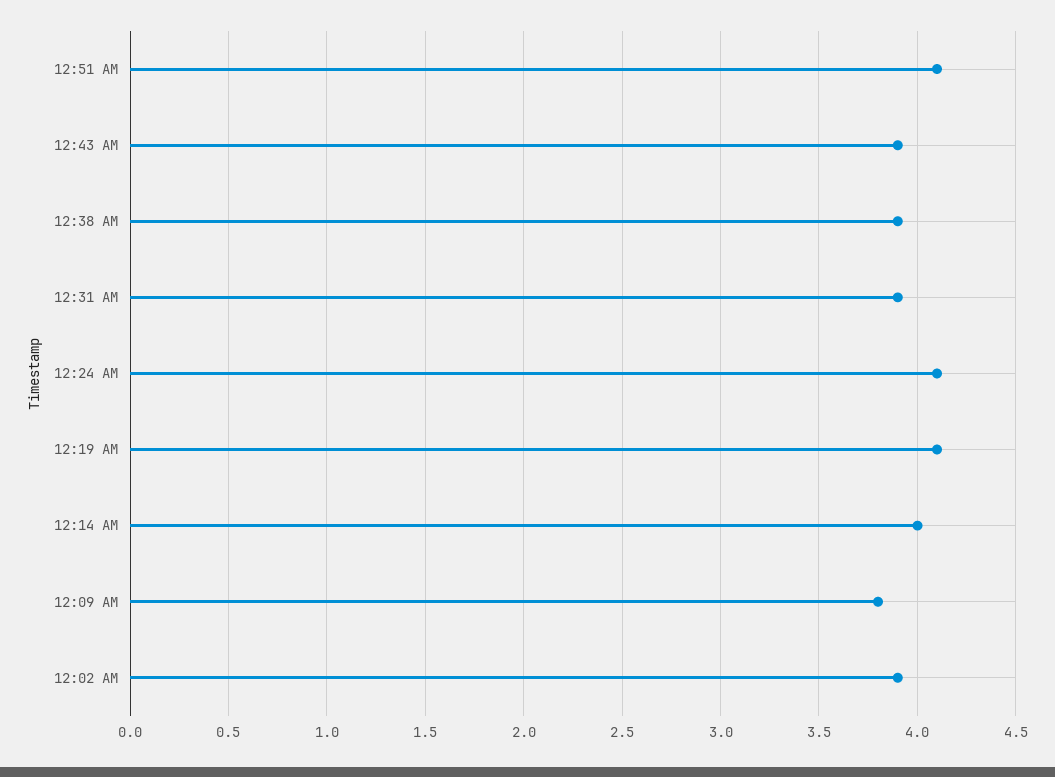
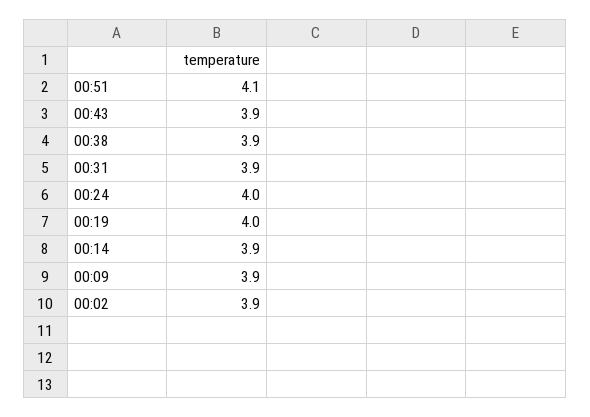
12:24 AM: 4.1 -> 4
12:19 AM: 4.1 -> 4
12:14 AM: 4 -> 3.9
12:09 AM: 3.8 -> 3.9

